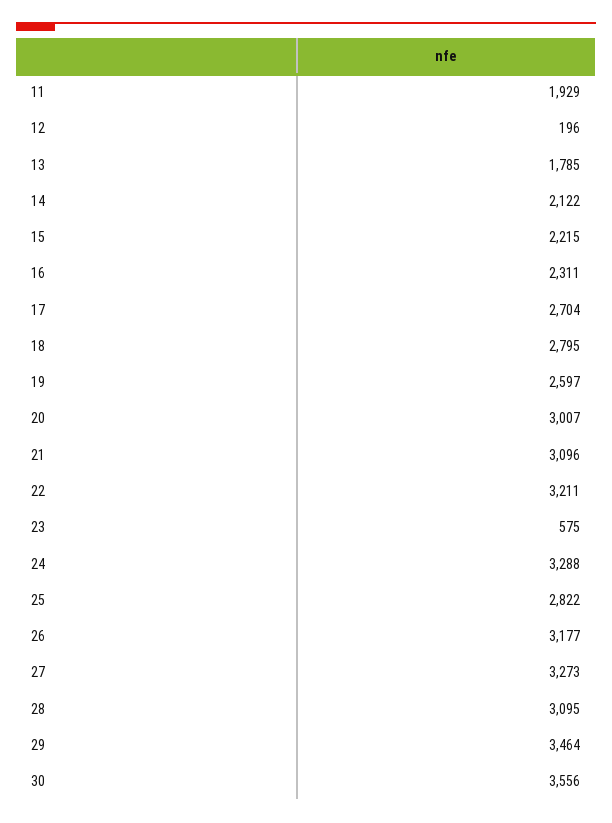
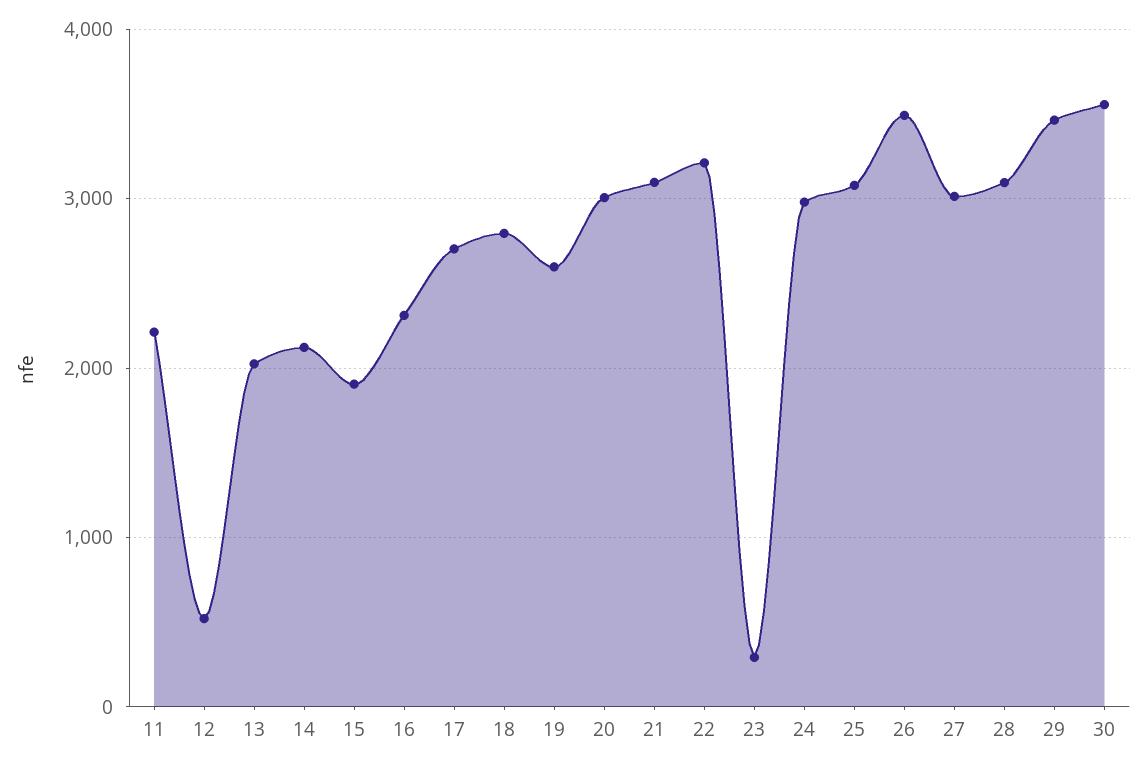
11: 1929 -> 2200
12: 196 -> 500
13: 1785 -> 2000
15: 2215 -> 1900
23: 575 -> 300
24: 3288 -> 3000
25: 2822 -> 3100
26: 3177 -> 3500
27: 3273 -> 3000

